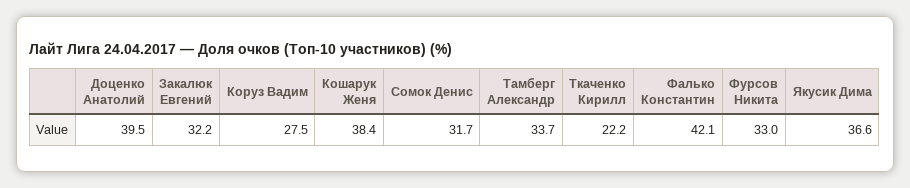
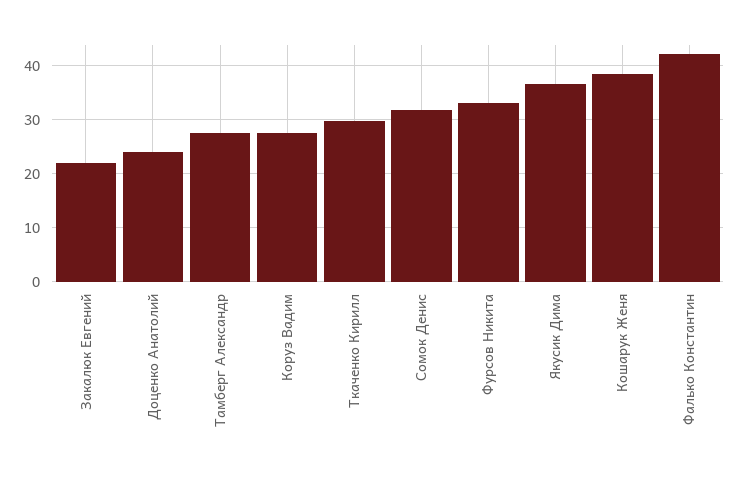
Доценко Анатолий: 39.5 -> 24
Закалюк Евгений: 32.2 -> 22
Тамберг Александр: 33.7 -> 28
Ткаченко Кирилл: 22.2 -> 30

